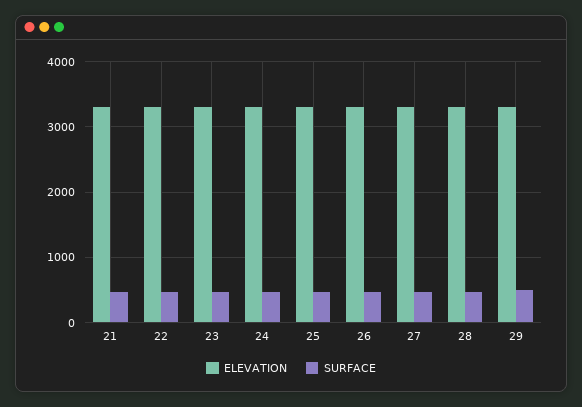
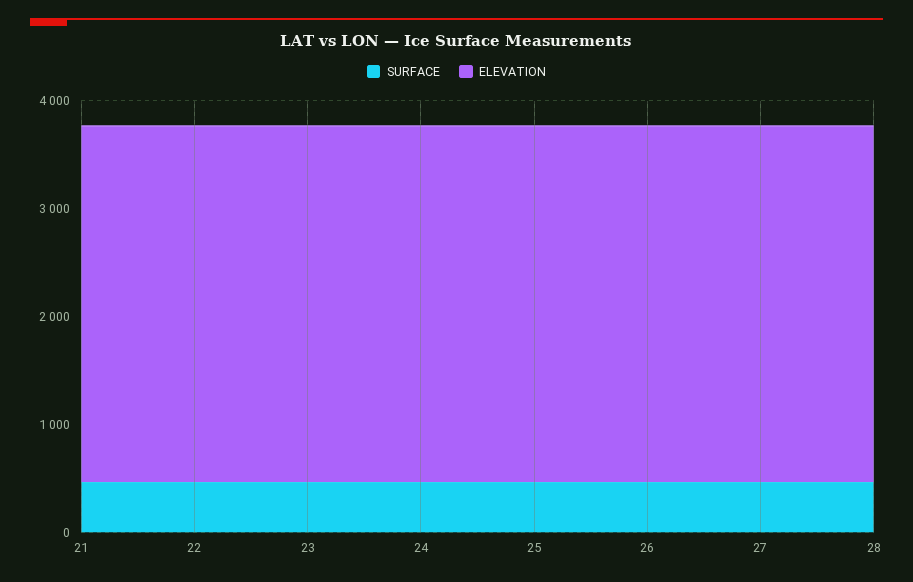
ELEVATION, 29: 3300 -> none
SURFACE, 29: 500 -> none

